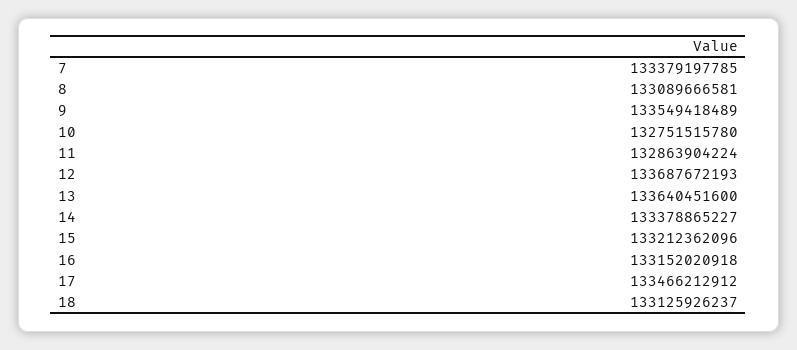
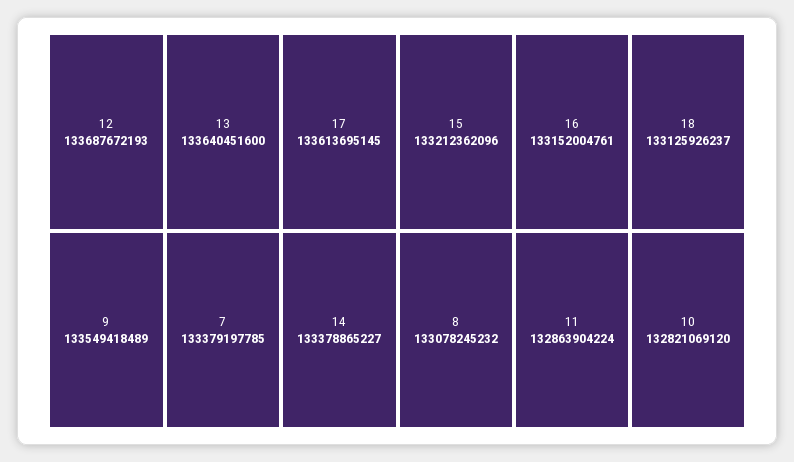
8: 133089666581 -> 133078245232
10: 132751515780 -> 132821069120
16: 133152020918 -> 133152004761
17: 133466212912 -> 133613695145

